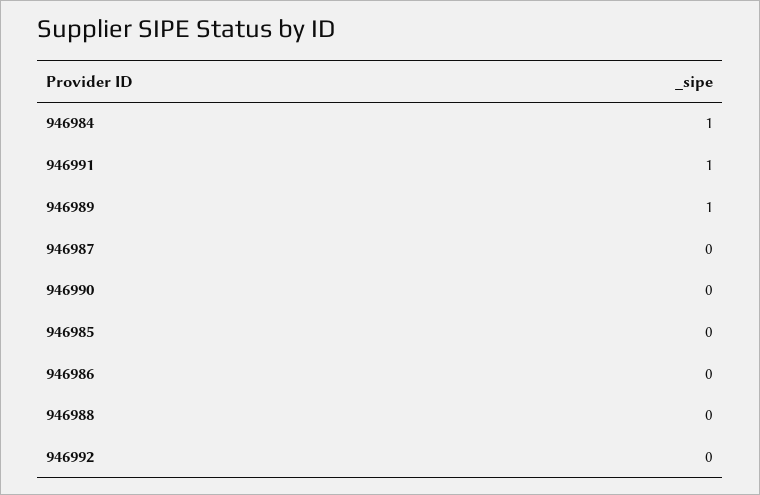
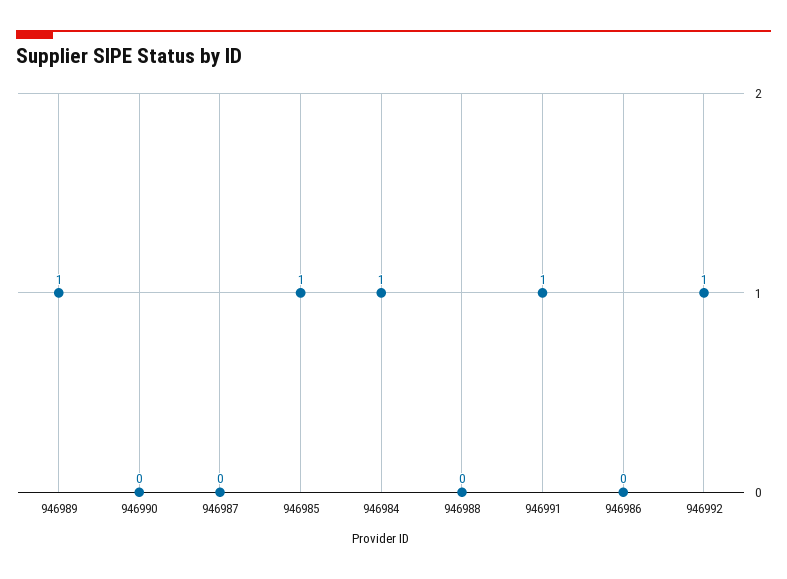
946985: 0 -> 1
946992: 0 -> 1

